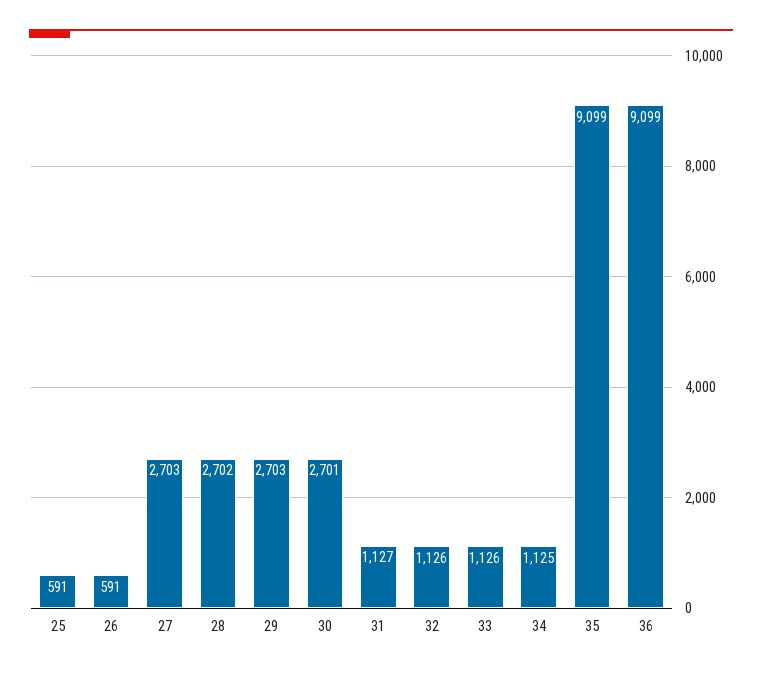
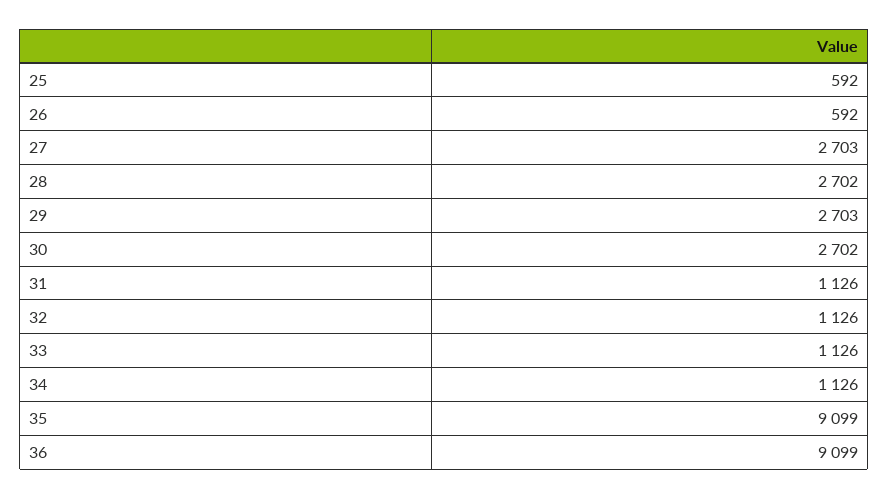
25: 591 -> 592
26: 591 -> 592
30: 2701 -> 2702
31: 1127 -> 1126
34: 1125 -> 1126

